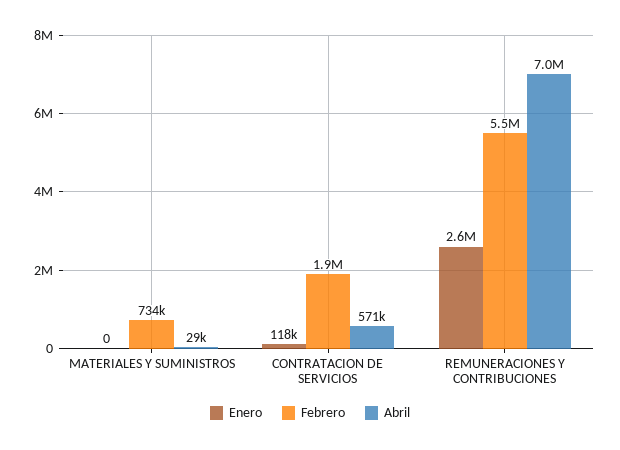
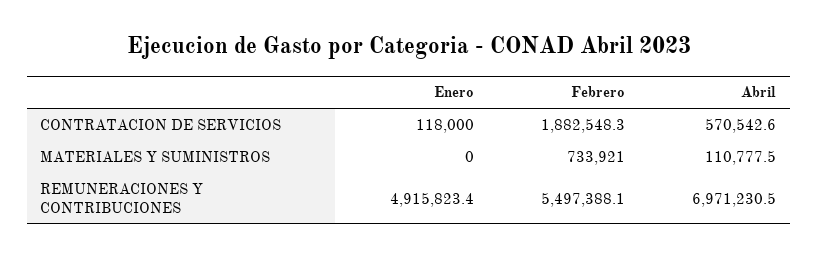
Abril, MATERIALES Y SUMINISTROS: 29000 -> 110777.5
Enero, REMUNERACIONES Y CONTRIBUCIONES: 2600000 -> 4915823.4

